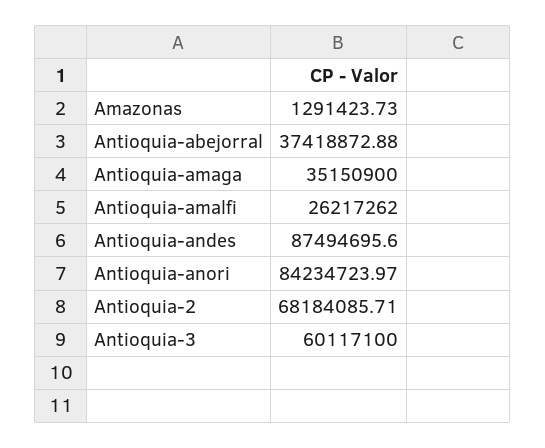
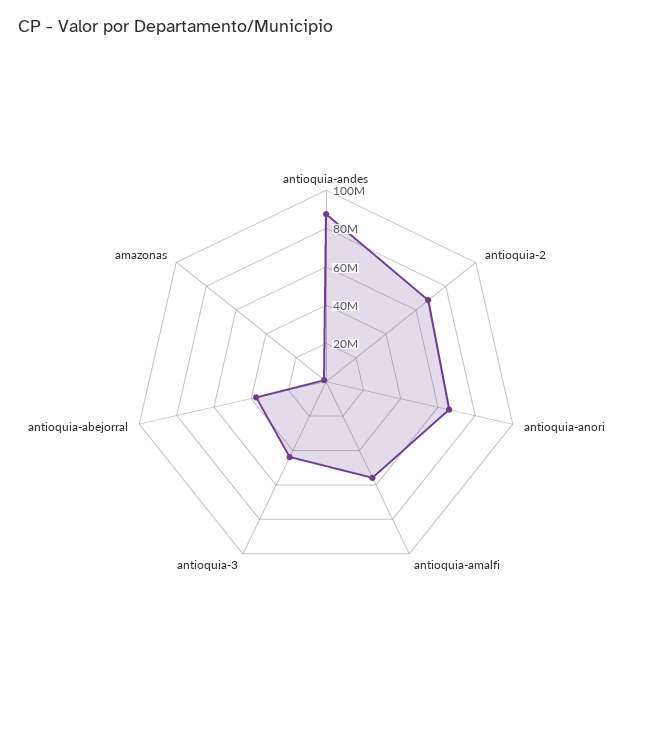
Antioquia-amaga: 35150900 -> none
Antioquia-amalfi: 26217262 -> 55000000
Antioquia-anori: 84234723.97 -> 65000000
Antioquia-3: 60117100 -> 45000000

